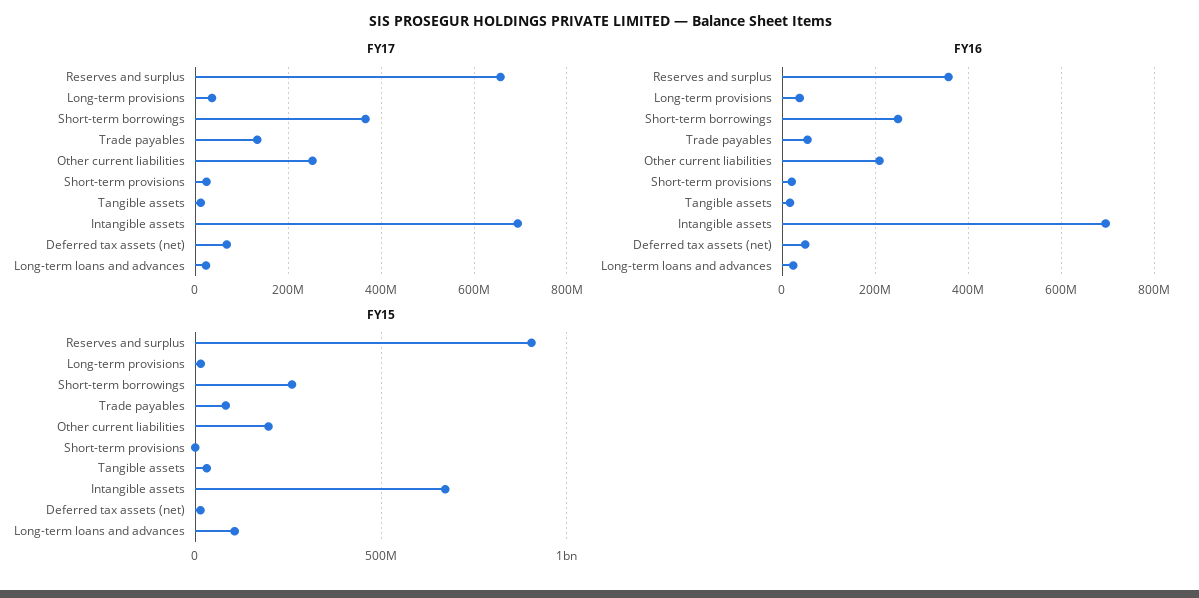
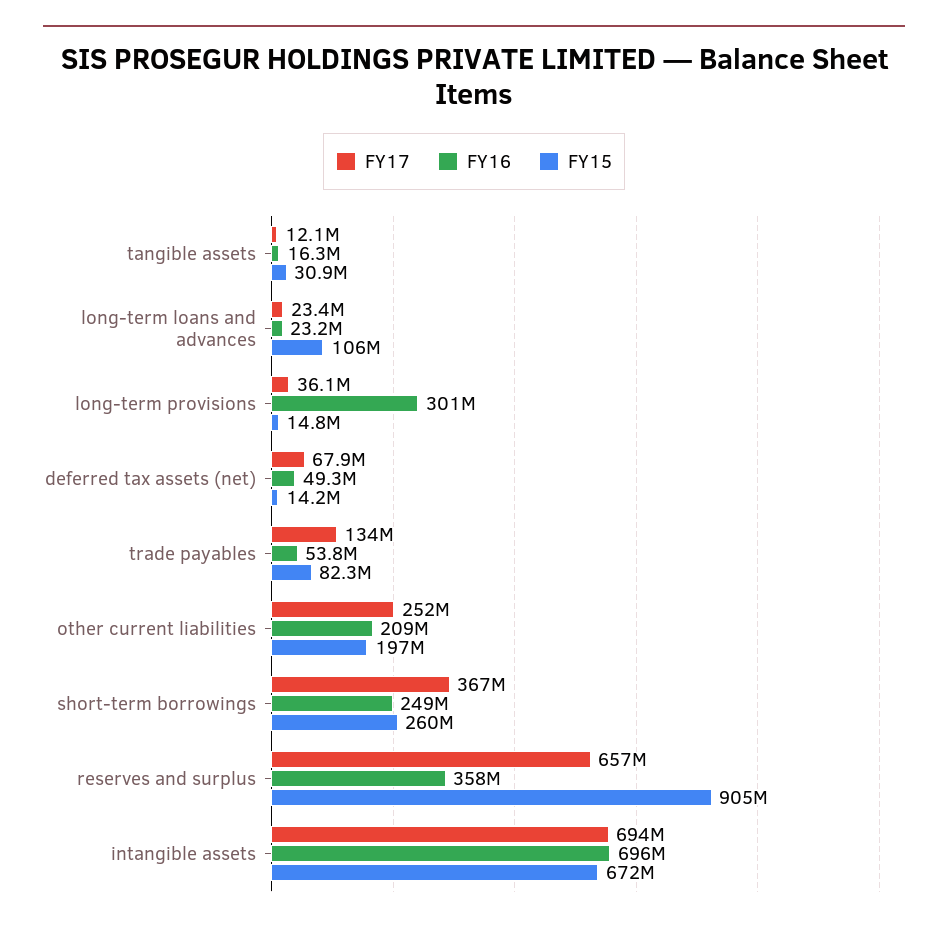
FY17, Short-term provisions: 20000000 -> none
FY16, Long-term provisions: 40000000 -> 301000000
FY16, Short-term provisions: 20000000 -> none
FY15, Short-term provisions: 0 -> none

